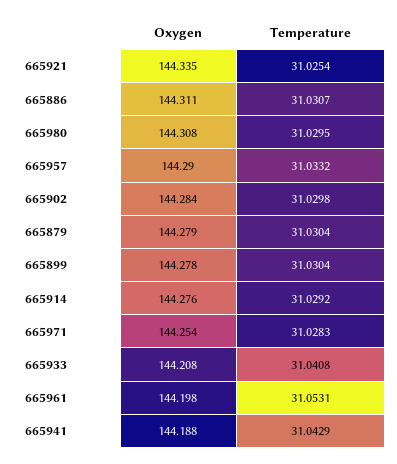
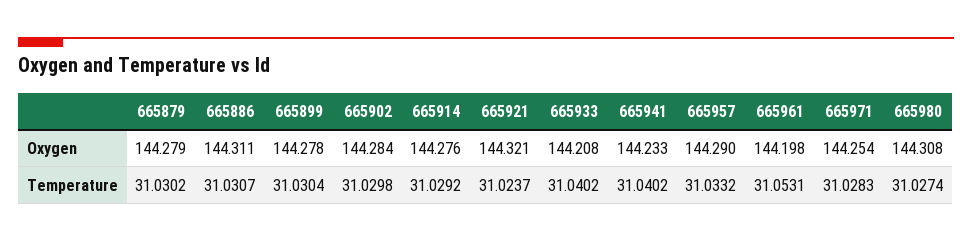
Oxygen, 665921: 144.335 -> 144.321
Temperature, 665921: 31.0254 -> 31.0237
Temperature, 665980: 31.0295 -> 31.0274
Temperature, 665879: 31.0304 -> 31.0302
Temperature, 665933: 31.0408 -> 31.0402
Oxygen, 665941: 144.188 -> 144.233
Temperature, 665941: 31.0429 -> 31.0402

